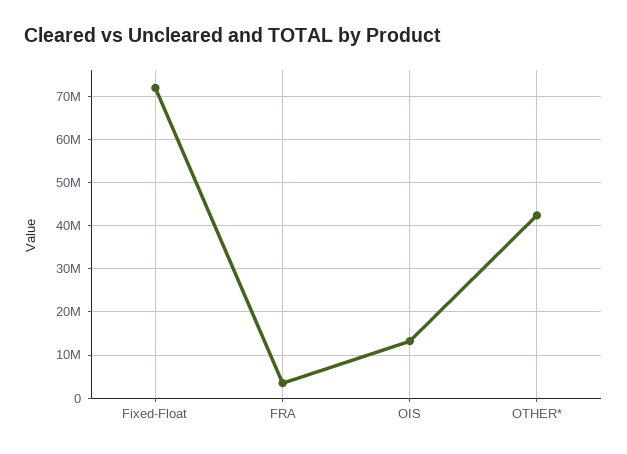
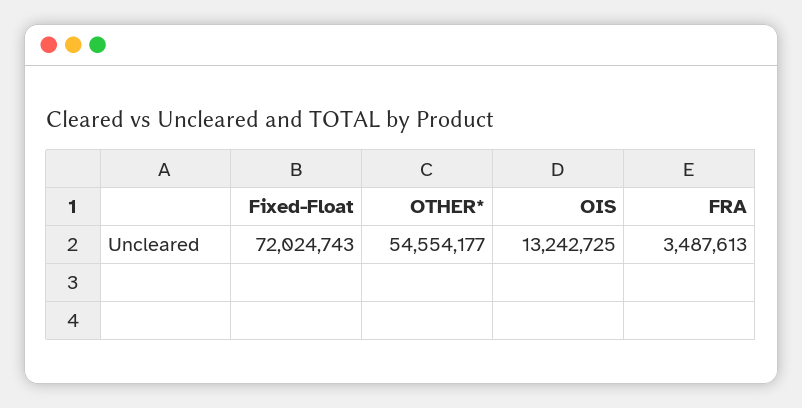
OTHER*: 42000000 -> 54554177

